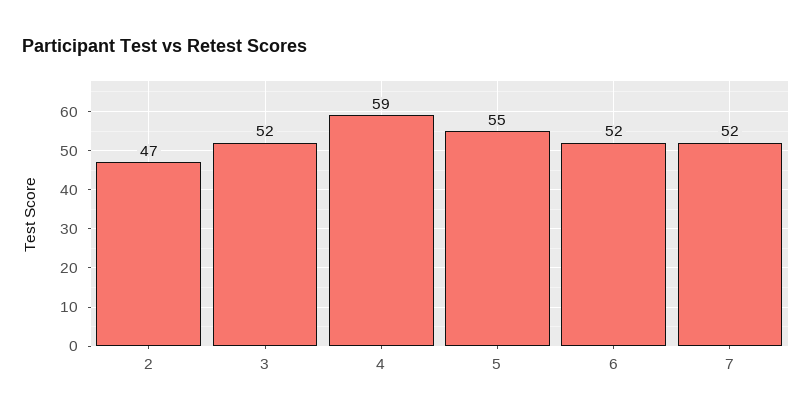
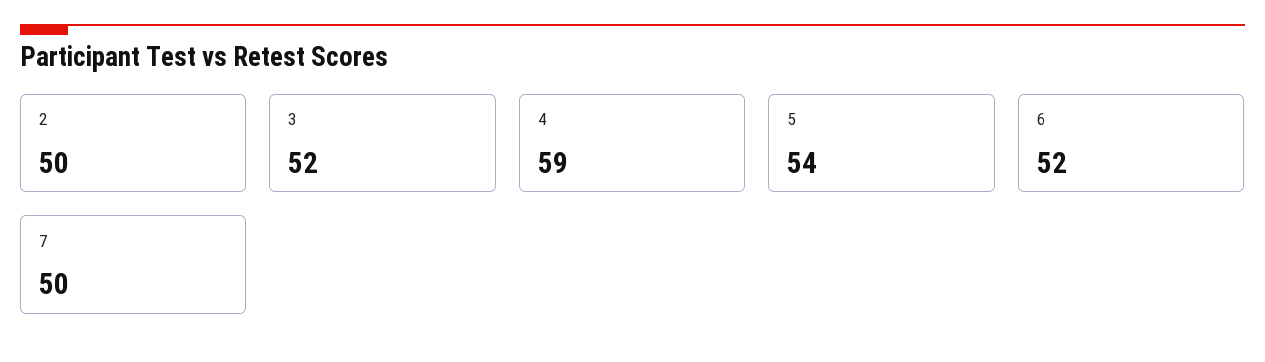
2: 47 -> 50
5: 55 -> 54
7: 52 -> 50

